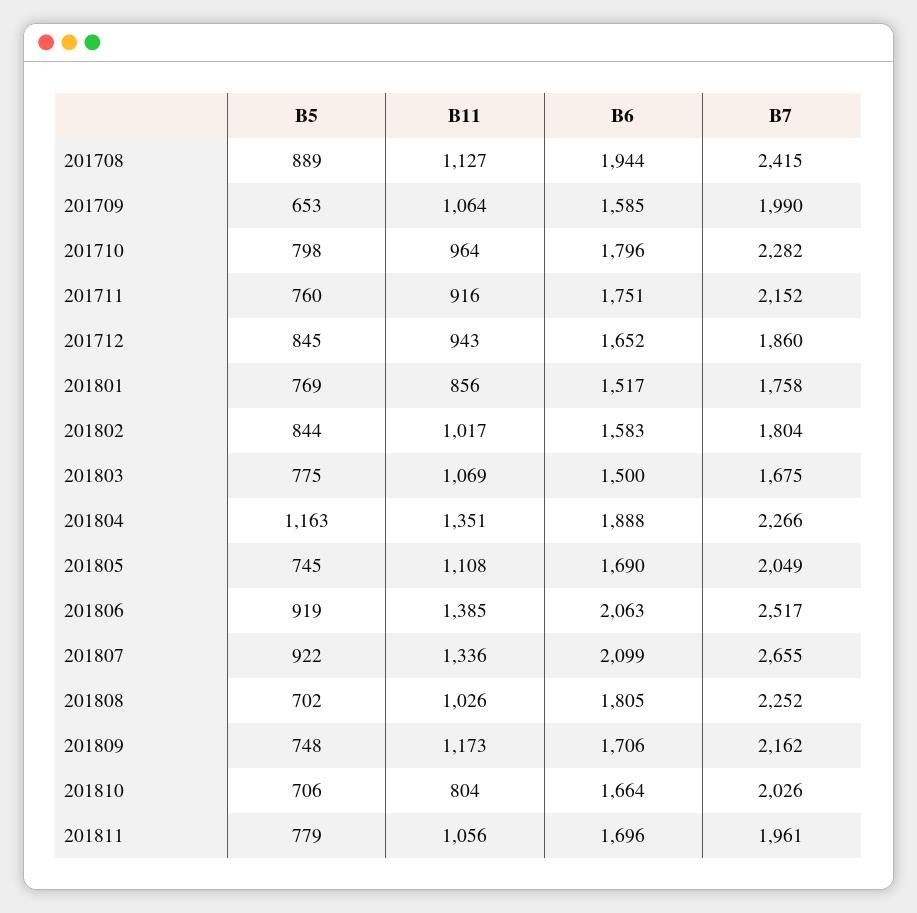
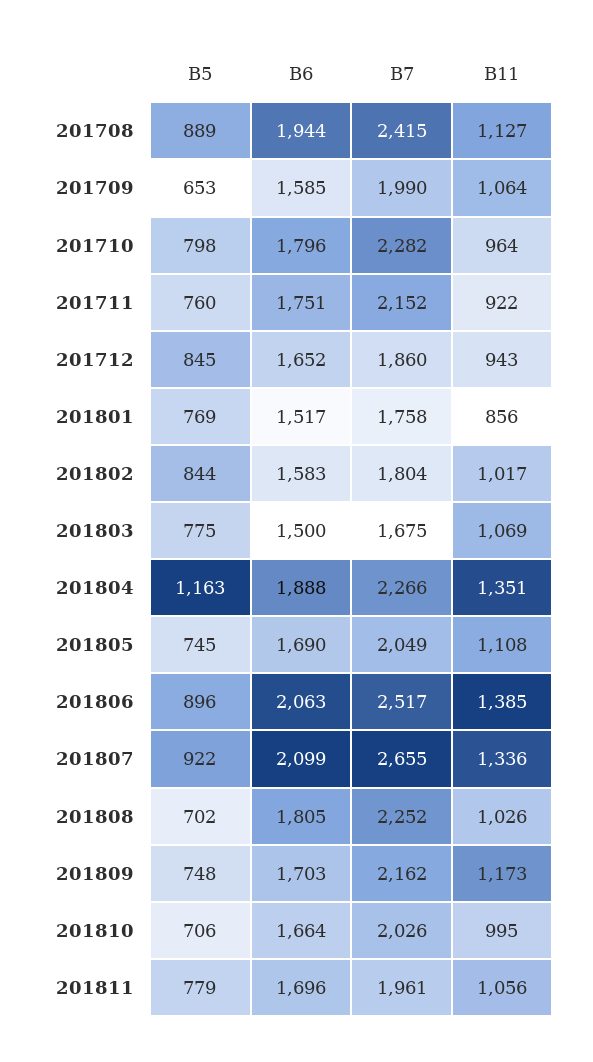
B11, 201711: 916 -> 922
B5, 201806: 919 -> 896
B6, 201809: 1706 -> 1703
B11, 201810: 804 -> 995

